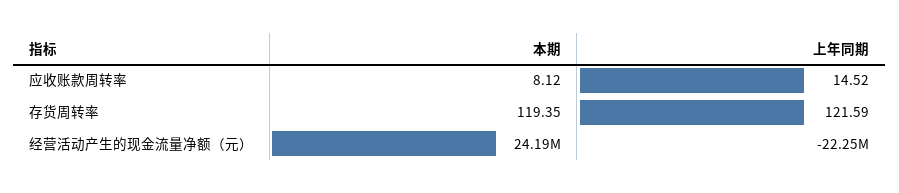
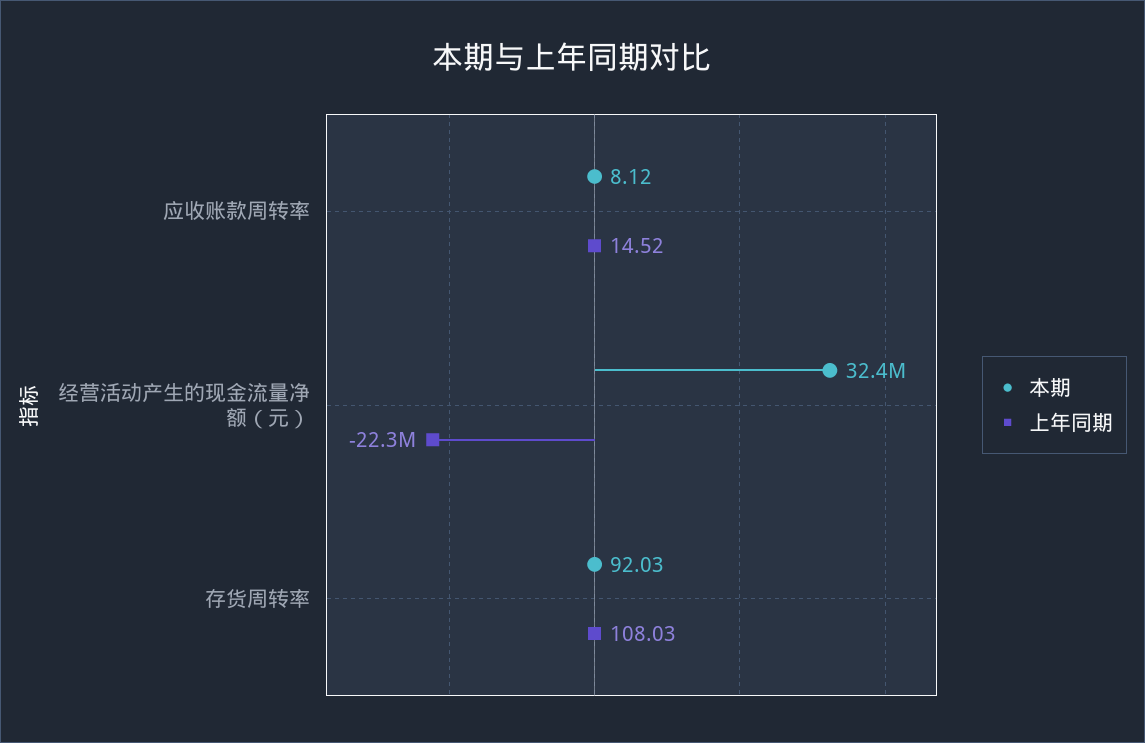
本期, 存货周转率: 119.35 -> 92.03
上年同期, 存货周转率: 121.59 -> 108.03
本期, 经营活动产生的现金流量净额（元）: 24190000 -> 32400000

